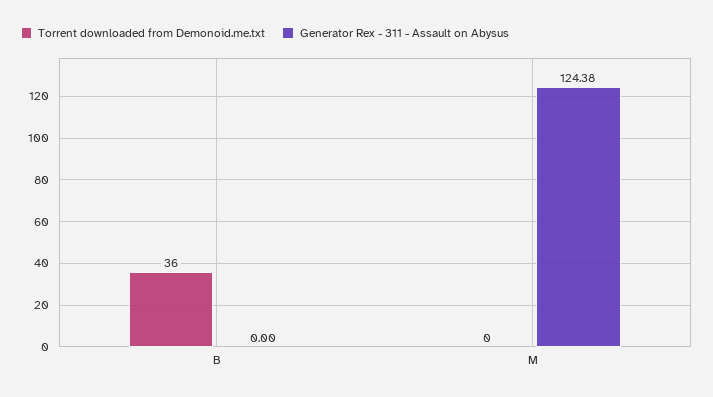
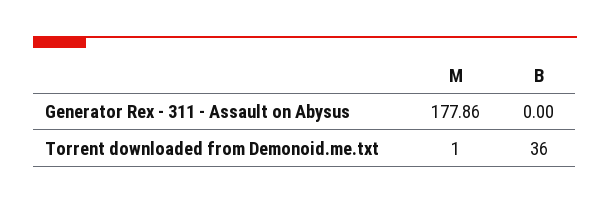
Torrent downloaded from Demonoid.me.txt, M: 0 -> 1
Generator Rex - 311 - Assault on Abysus, M: 124.38 -> 177.86

